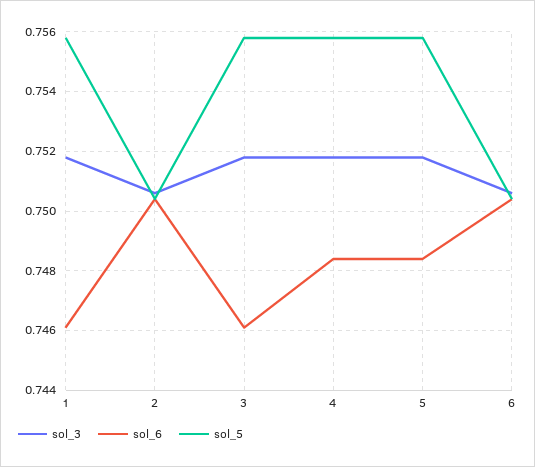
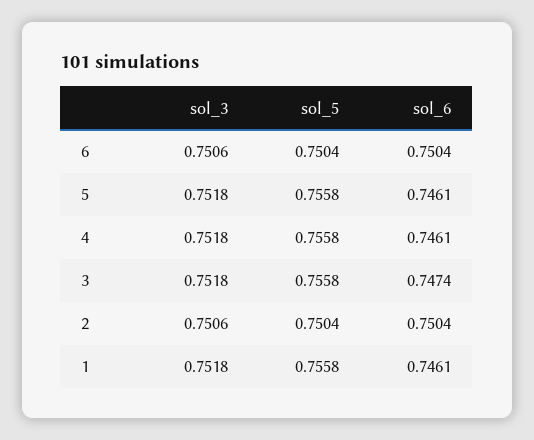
sol_6, 3: 0.746 -> 0.7474
sol_6, 4: 0.7485 -> 0.7461
sol_6, 5: 0.7485 -> 0.7461

